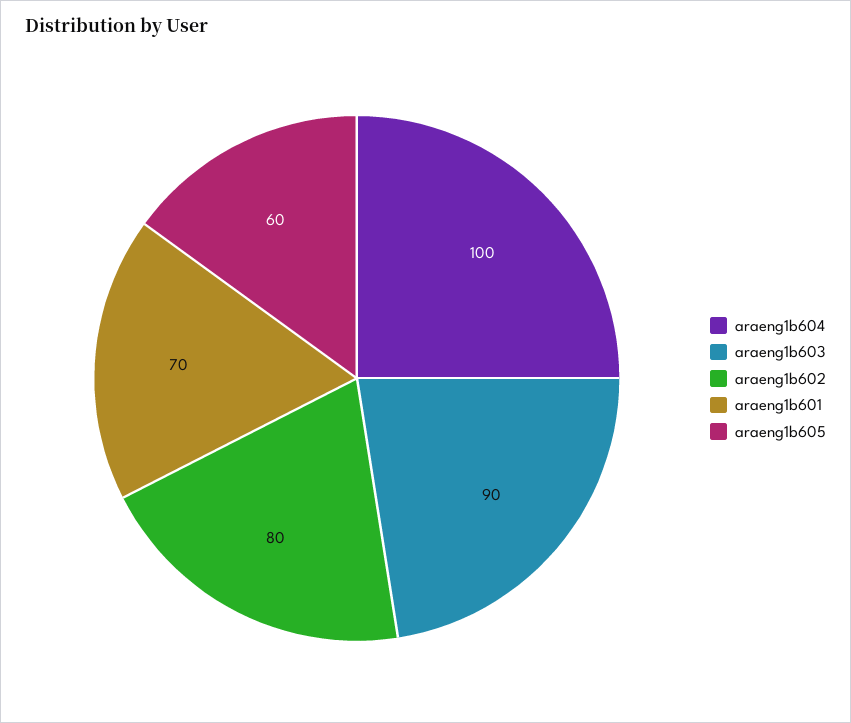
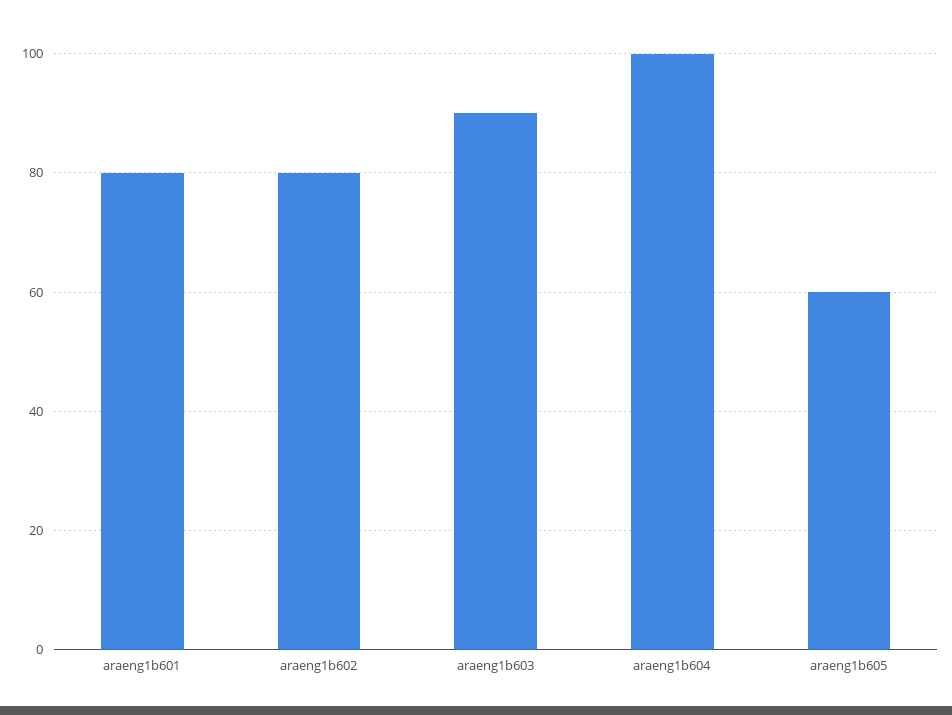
araeng1b601: 70 -> 80

